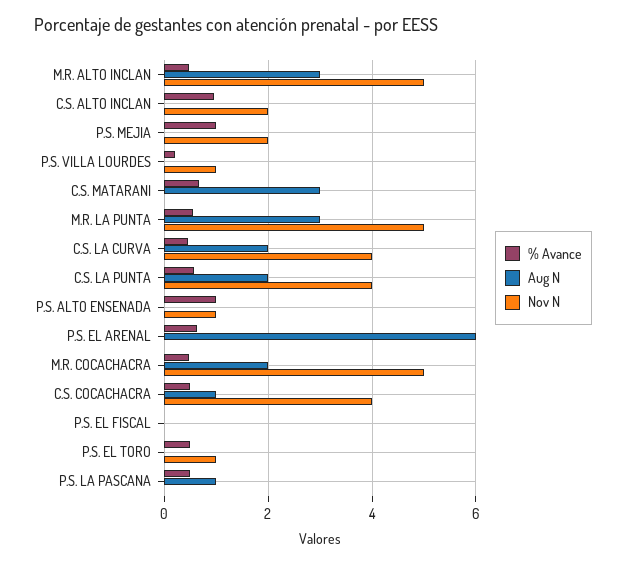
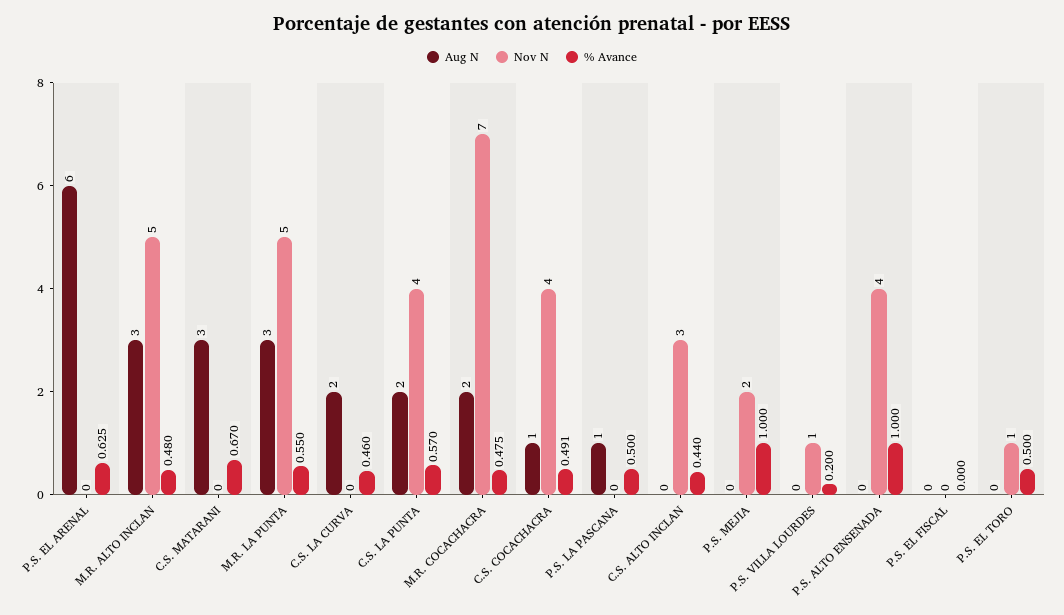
% Avance, C.S. ALTO INCLAN: 1 -> 0.44
Nov N, C.S. ALTO INCLAN: 2 -> 3
Nov N, C.S. LA CURVA: 4 -> 0
Nov N, P.S. ALTO ENSENADA: 1 -> 4
Nov N, M.R. COCACHACRA: 5 -> 7

